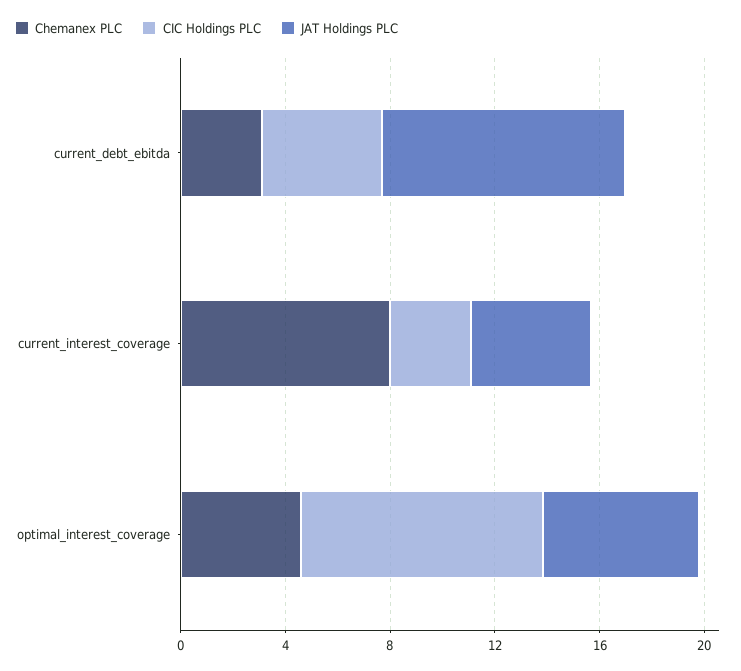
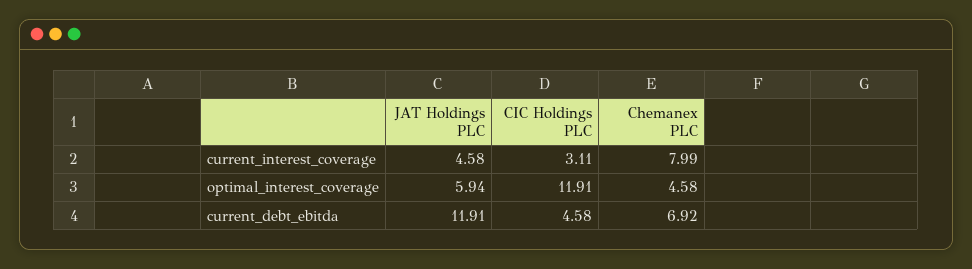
Chemanex PLC, current_debt_ebitda: 3 -> 6.92
JAT Holdings PLC, current_debt_ebitda: 9 -> 11.91
CIC Holdings PLC, optimal_interest_coverage: 9 -> 11.91

